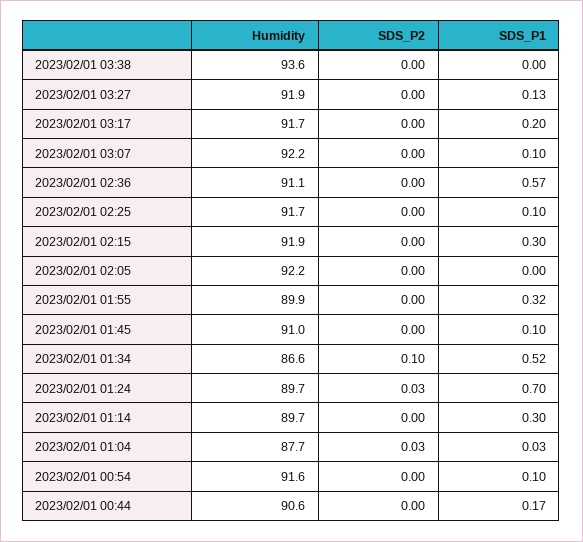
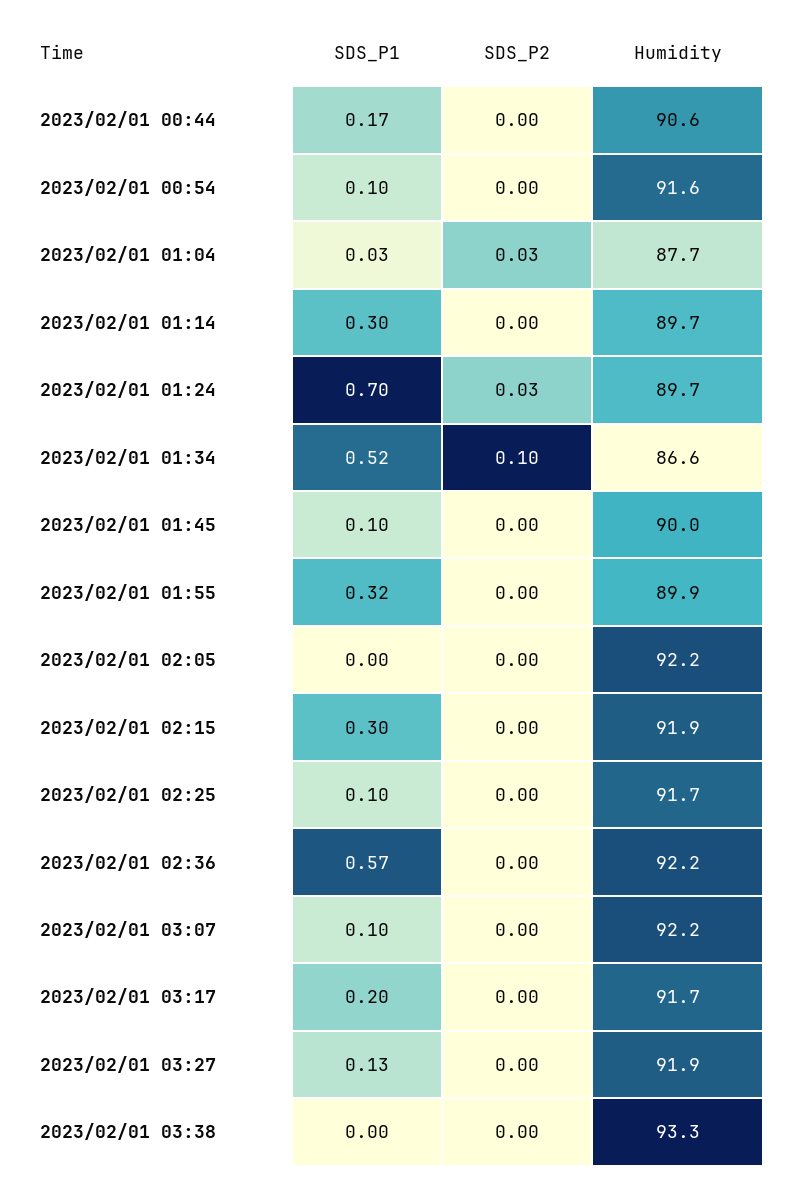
Humidity, 2023/02/01 03:38: 93.6 -> 93.3
Humidity, 2023/02/01 02:36: 91.1 -> 92.2
Humidity, 2023/02/01 01:45: 91 -> 90

